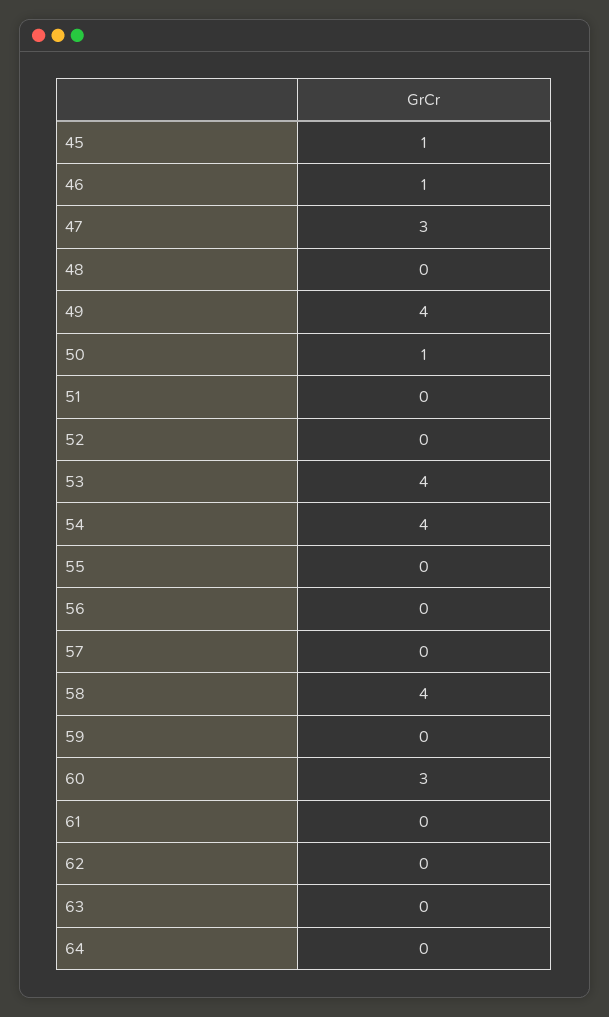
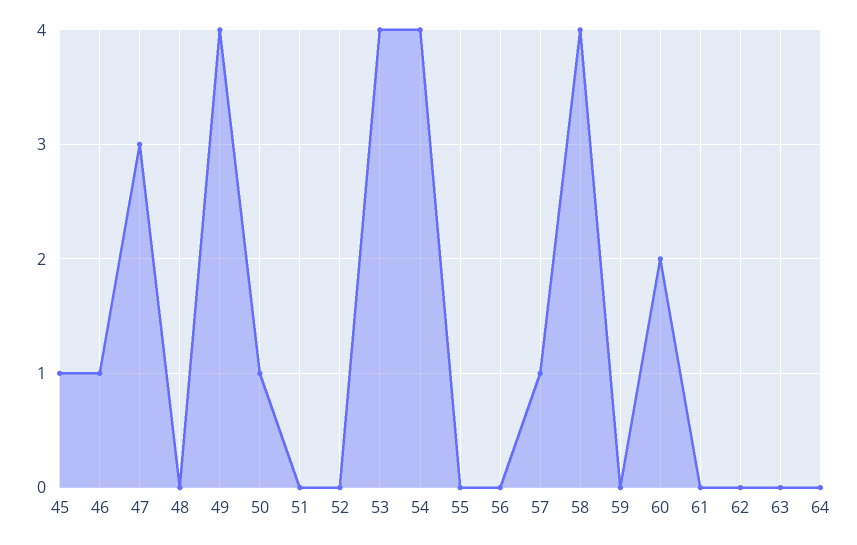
57: 0 -> 1
60: 3 -> 2

